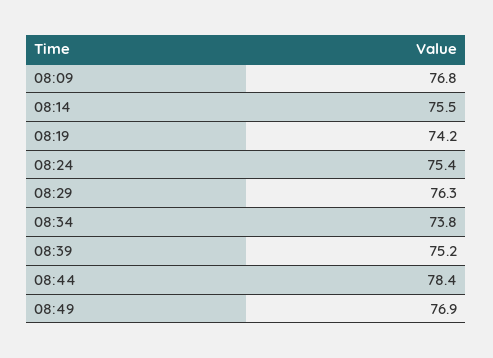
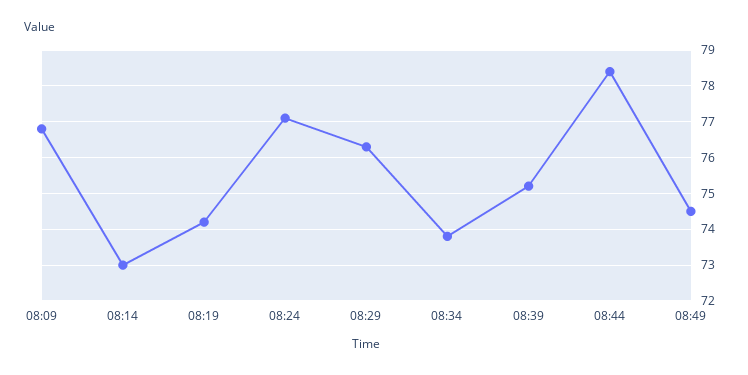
08:14: 75.5 -> 73
08:24: 75.4 -> 77
08:49: 76.9 -> 74.5

